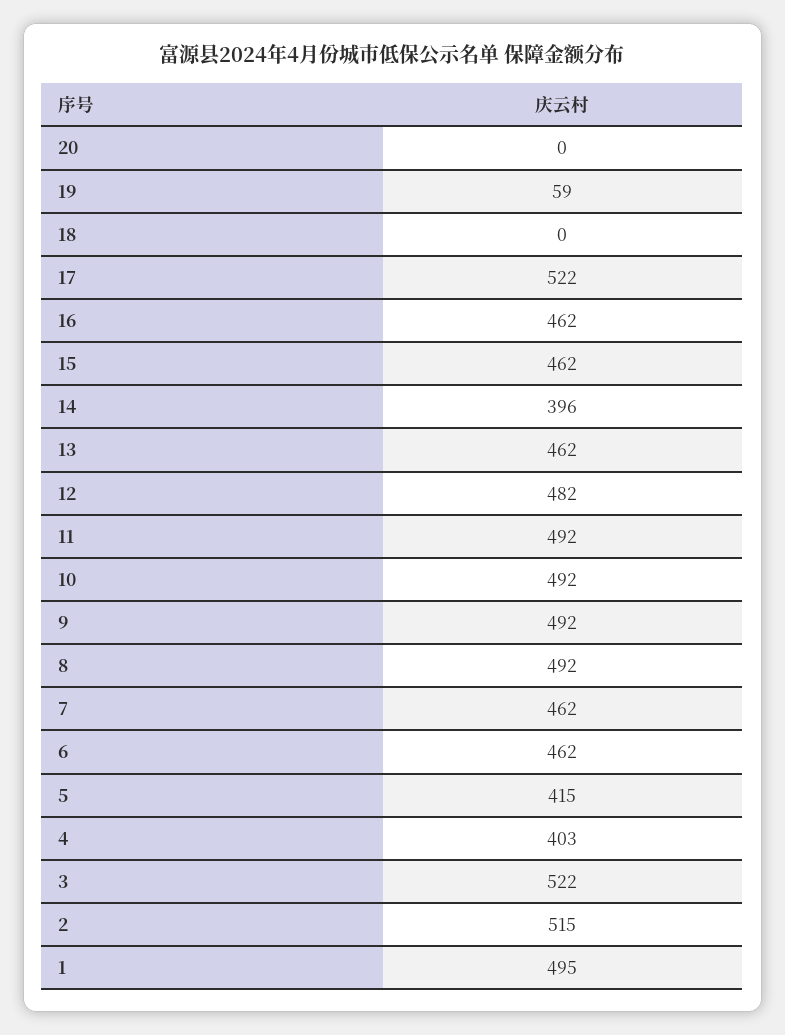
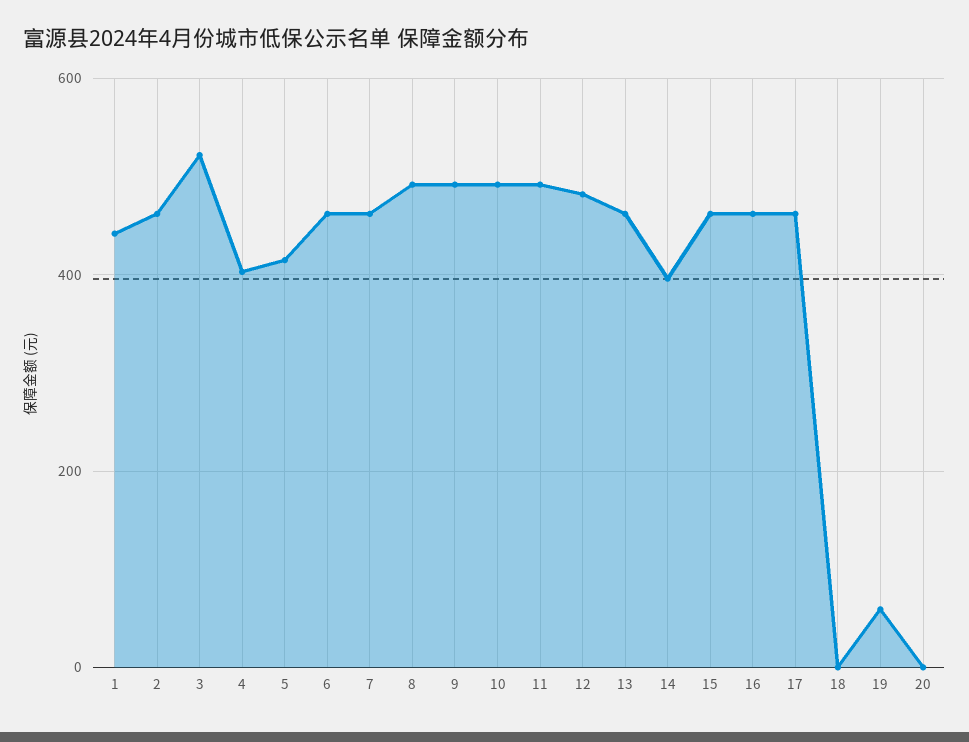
17: 522 -> 460
2: 515 -> 460
1: 495 -> 440

